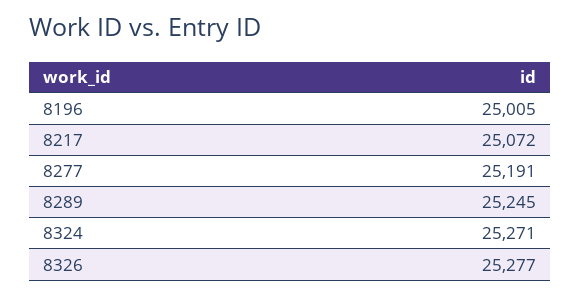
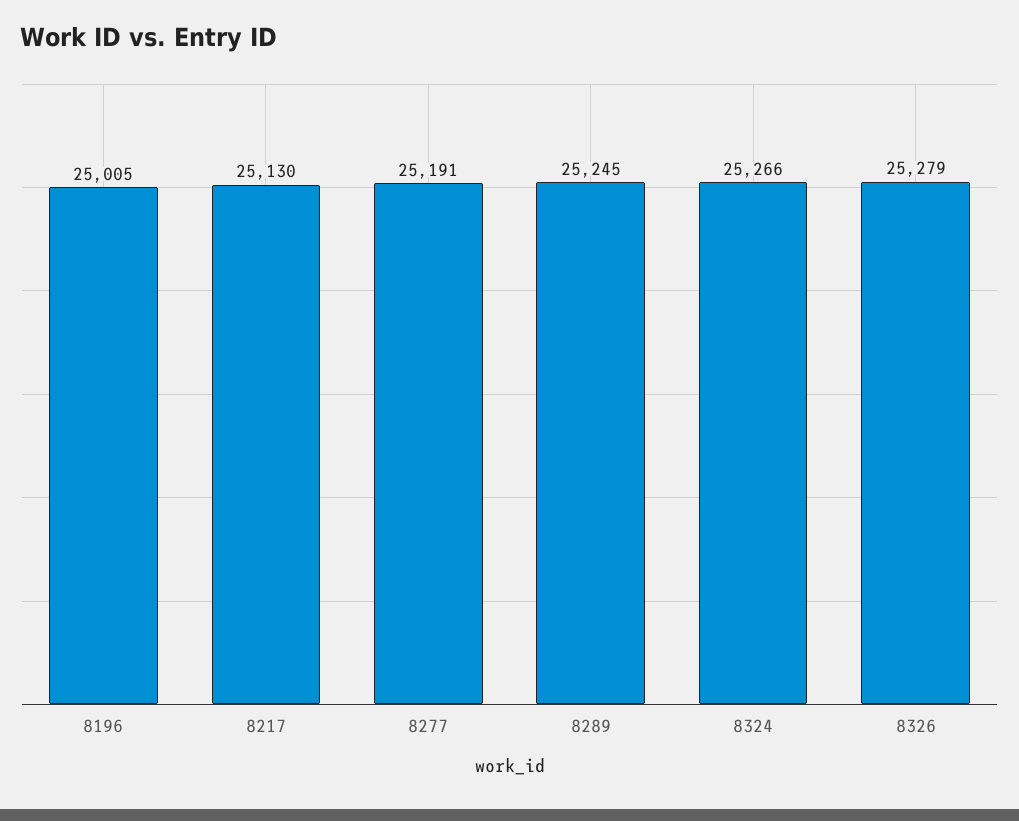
8217: 25072 -> 25130
8324: 25271 -> 25266
8326: 25277 -> 25279

